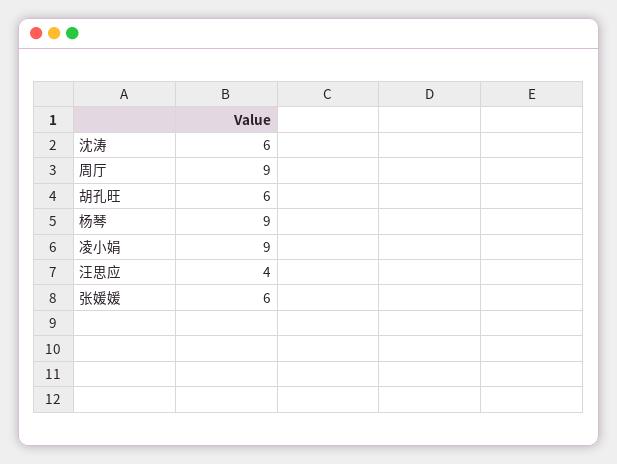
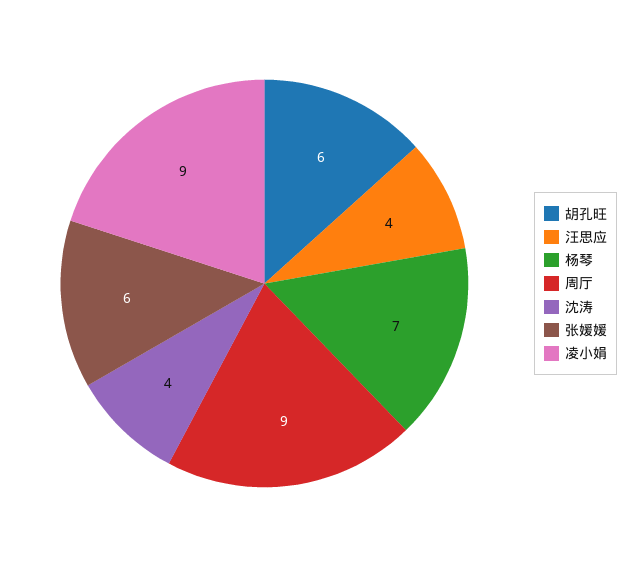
沈涛: 6 -> 4
杨琴: 9 -> 7

